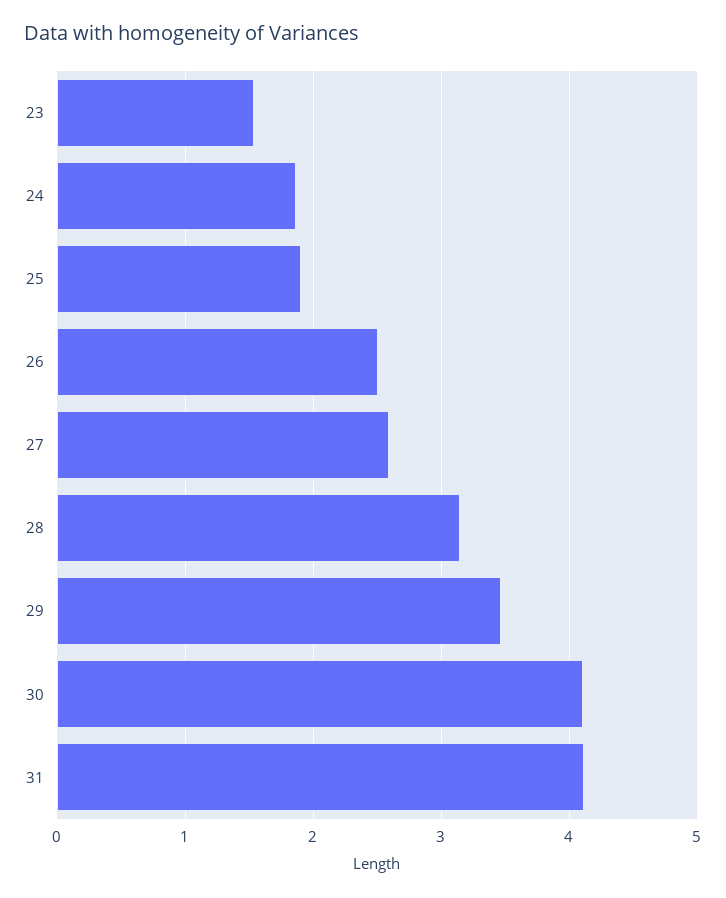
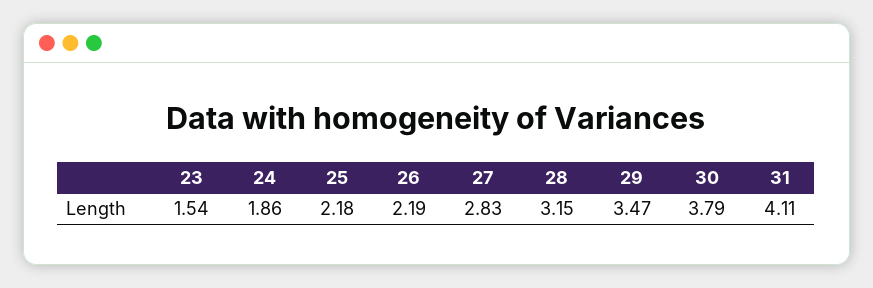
25: 1.9 -> 2.18
26: 2.5 -> 2.19
27: 2.6 -> 2.83
30: 4.1 -> 3.79

